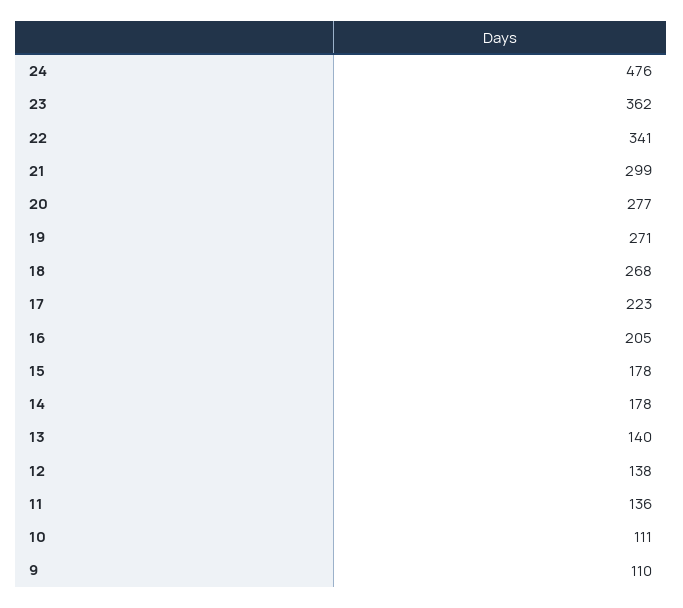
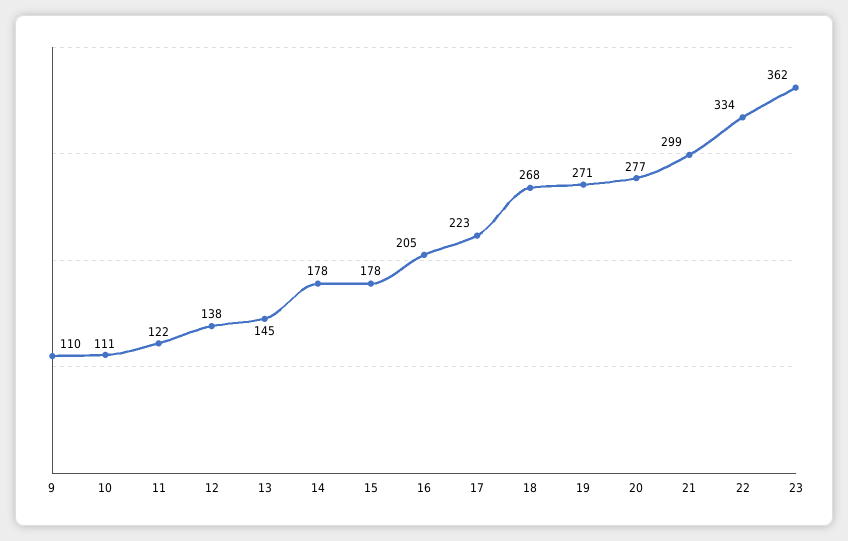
24: 476 -> none
22: 341 -> 334
13: 140 -> 145
11: 136 -> 122

